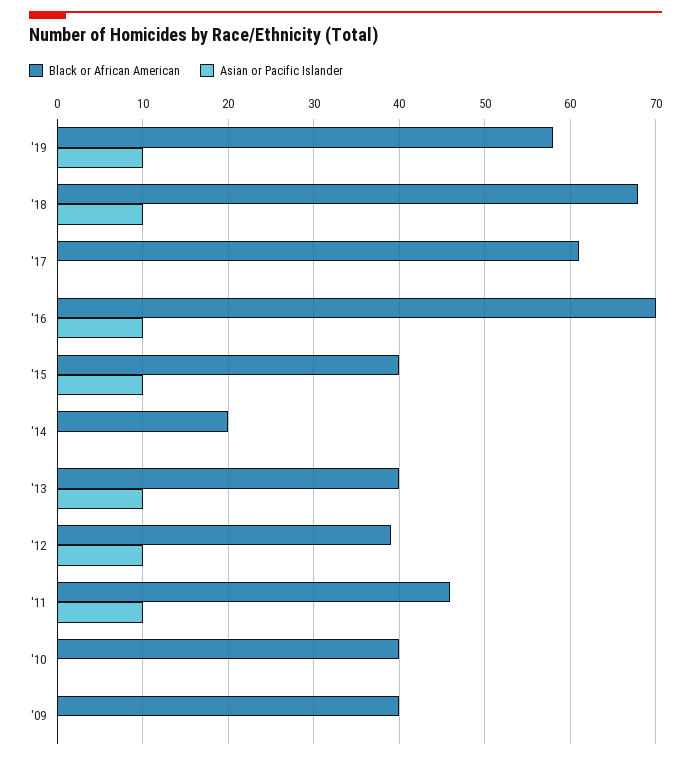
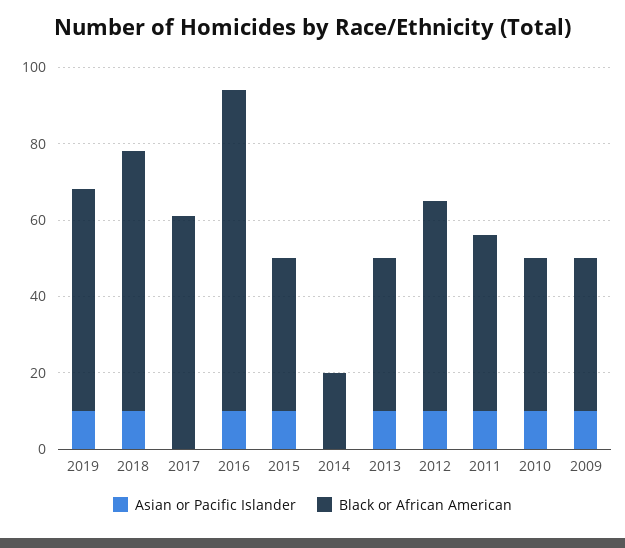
Black or African American, '16: 70 -> 85
Black or African American, '12: 39 -> 55
Asian or Pacific Islander, '10: 0 -> 10
Asian or Pacific Islander, '09: 0 -> 10

